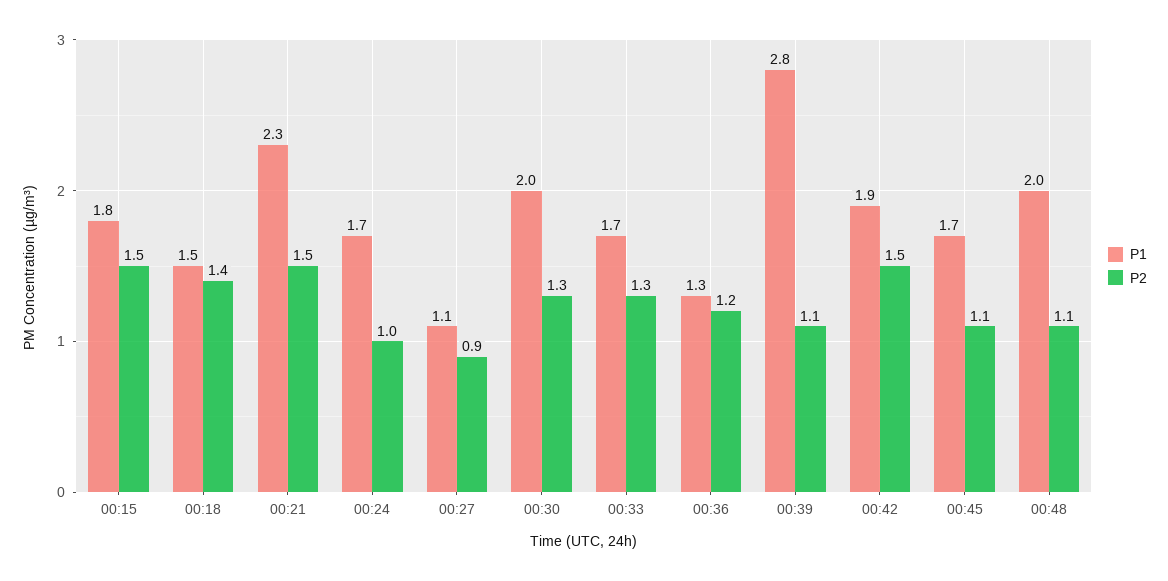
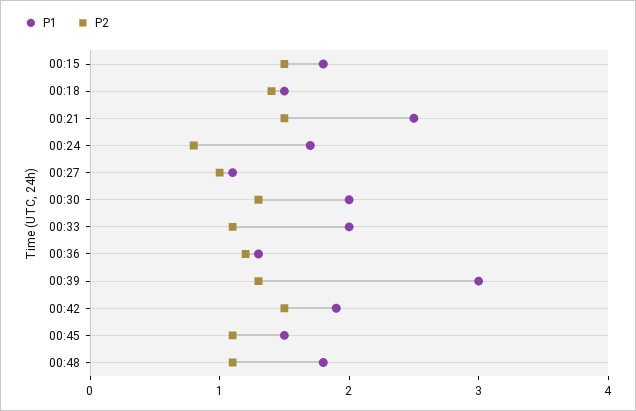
P1, 00:21: 2.3 -> 2.5
P2, 00:24: 1 -> 0.8
P2, 00:27: 0.9 -> 1
P1, 00:33: 1.7 -> 2
P2, 00:33: 1.3 -> 1.1
P1, 00:39: 2.8 -> 3
P2, 00:39: 1.1 -> 1.3
P1, 00:45: 1.7 -> 1.5
P1, 00:48: 2 -> 1.8

